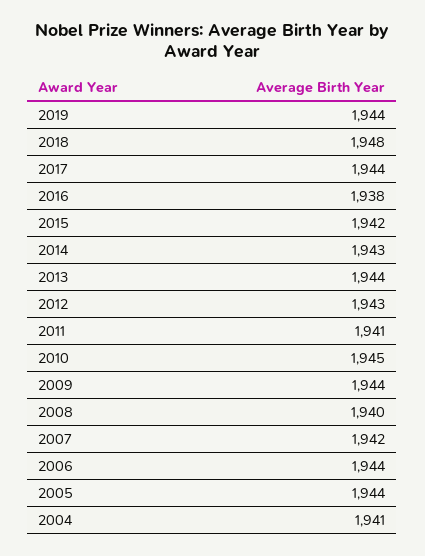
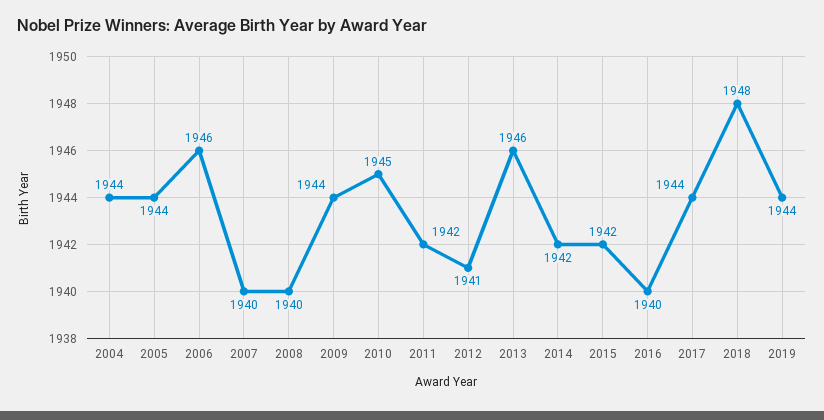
2016: 1938 -> 1940
2014: 1943 -> 1942
2013: 1944 -> 1946
2012: 1943 -> 1941
2011: 1941 -> 1942
2007: 1942 -> 1940
2006: 1944 -> 1946
2004: 1941 -> 1944

